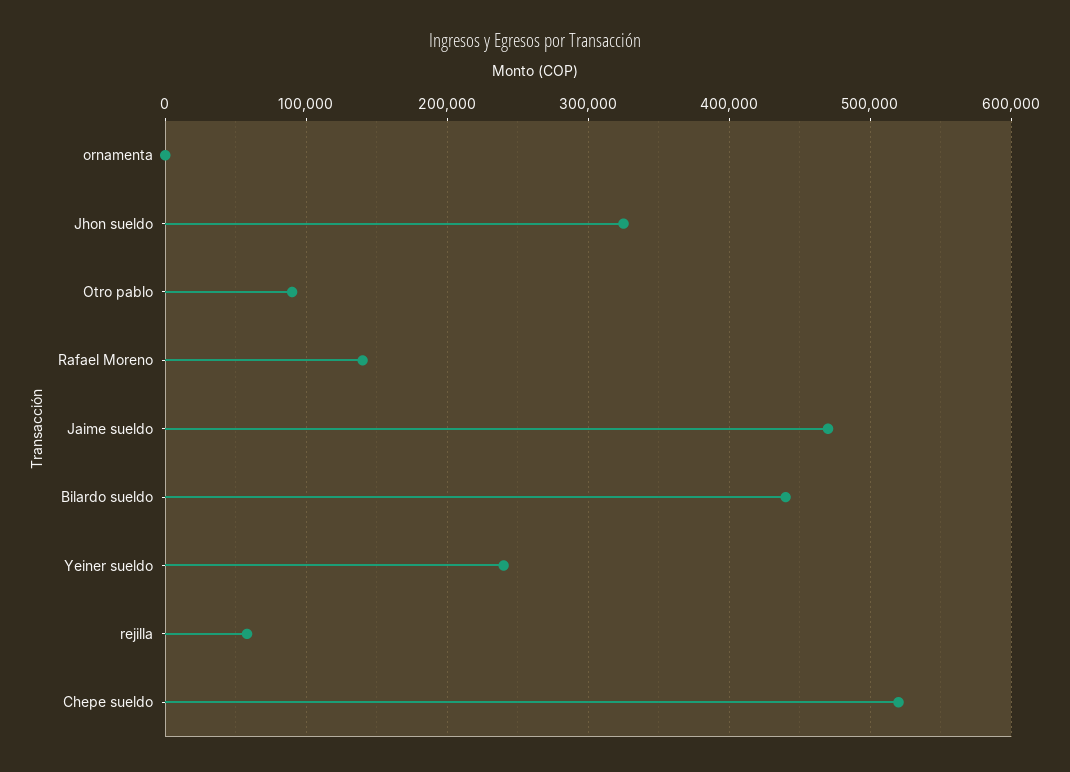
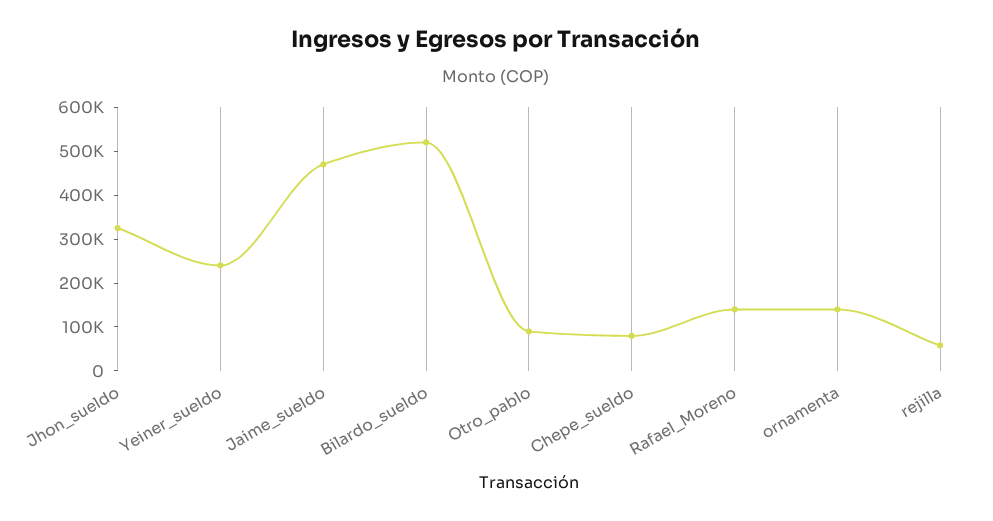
ornamenta: 0 -> 140000
Bilardo sueldo: 440000 -> 520000
Chepe sueldo: 520000 -> 80000

